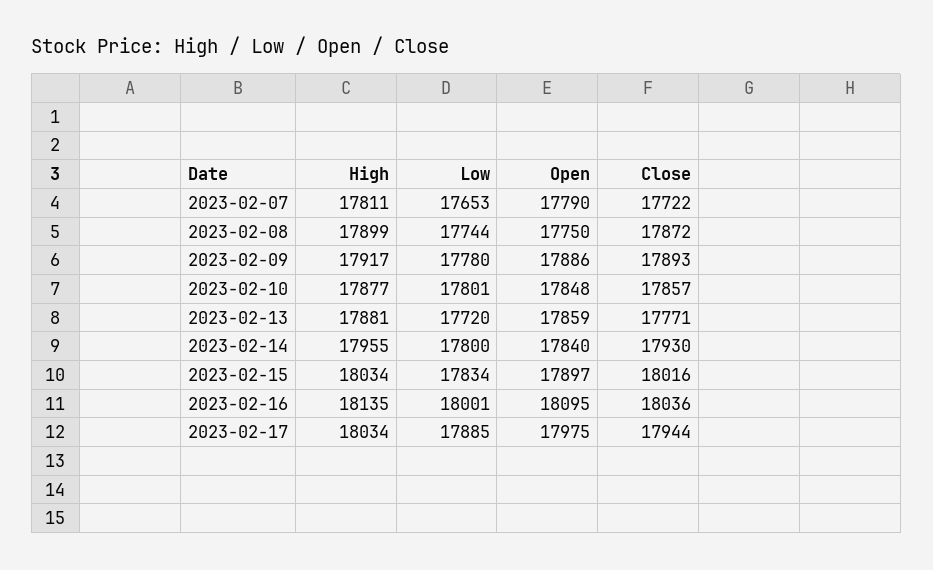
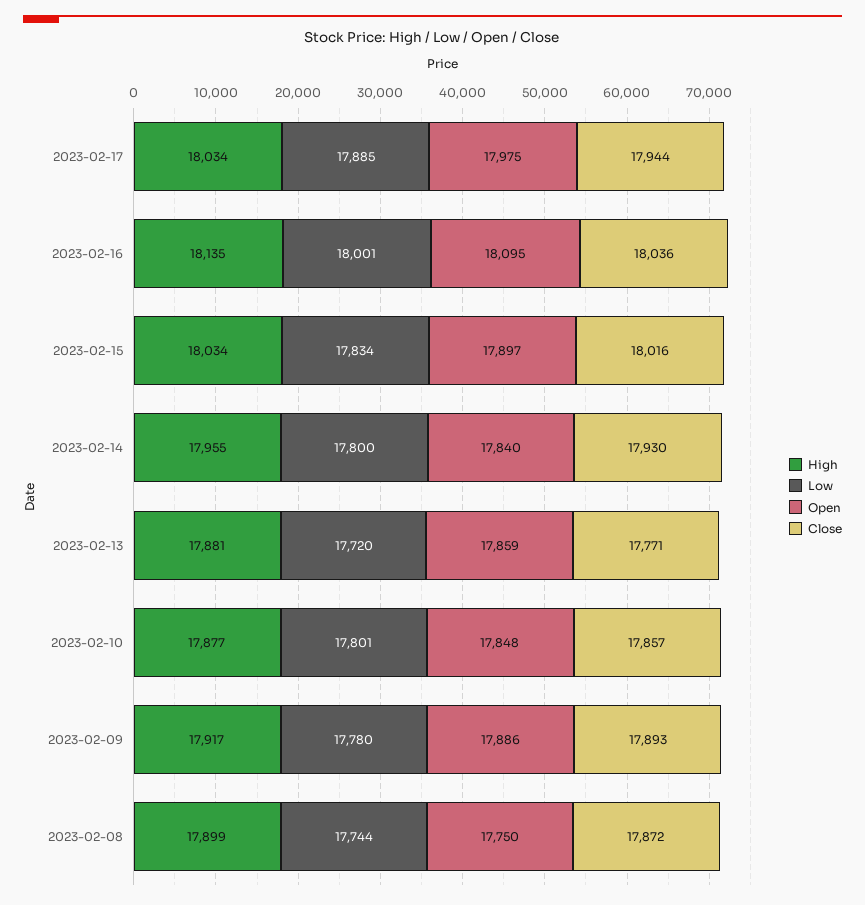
High, 2023-02-07: 17811 -> none
Low, 2023-02-07: 17653 -> none
Open, 2023-02-07: 17790 -> none
Close, 2023-02-07: 17722 -> none

